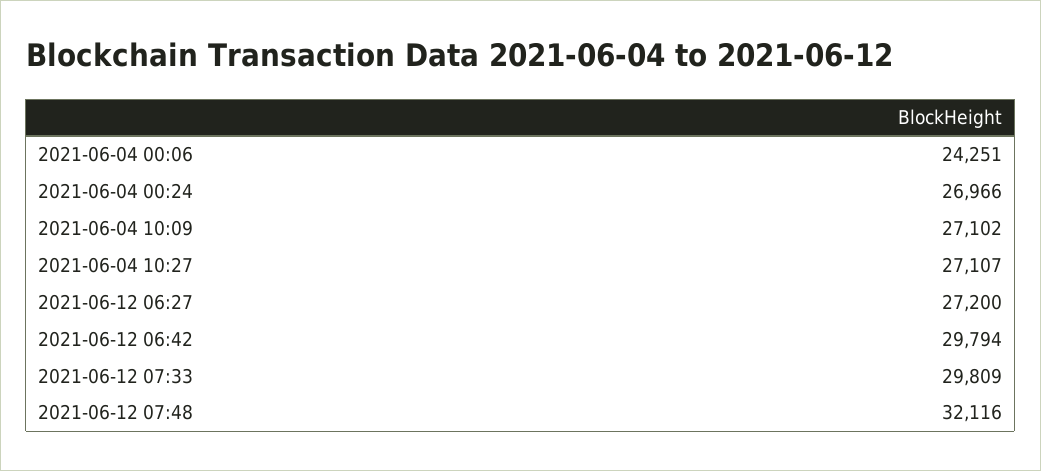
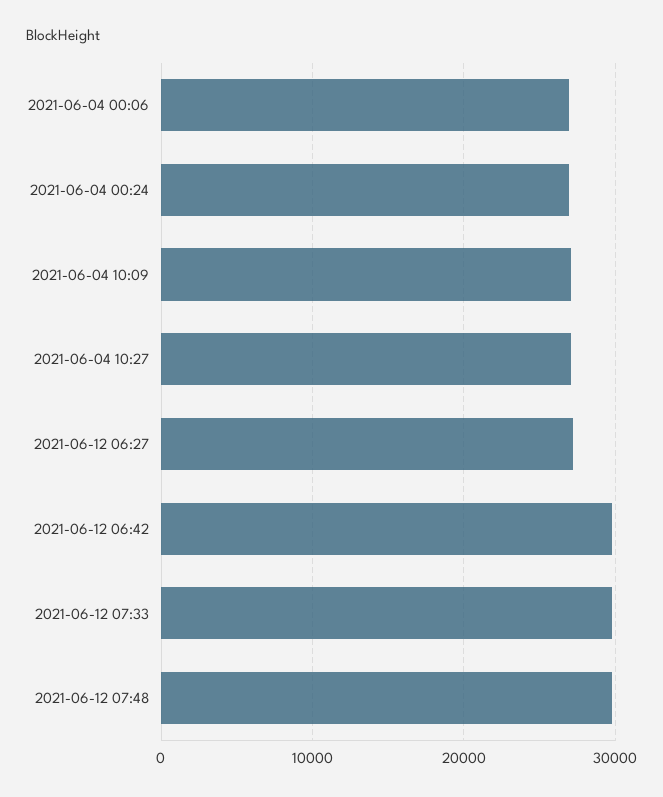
2021-06-04 00:06: 24251 -> 27000
2021-06-12 07:48: 32116 -> 30000

